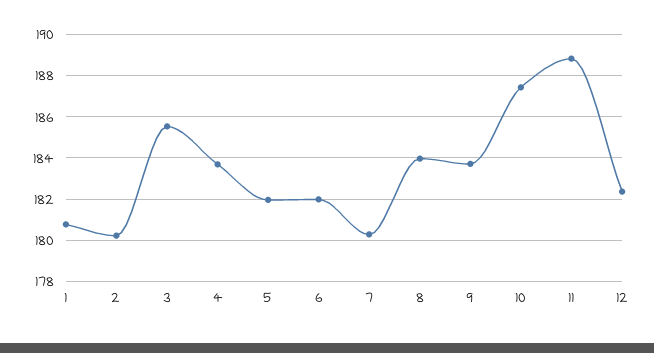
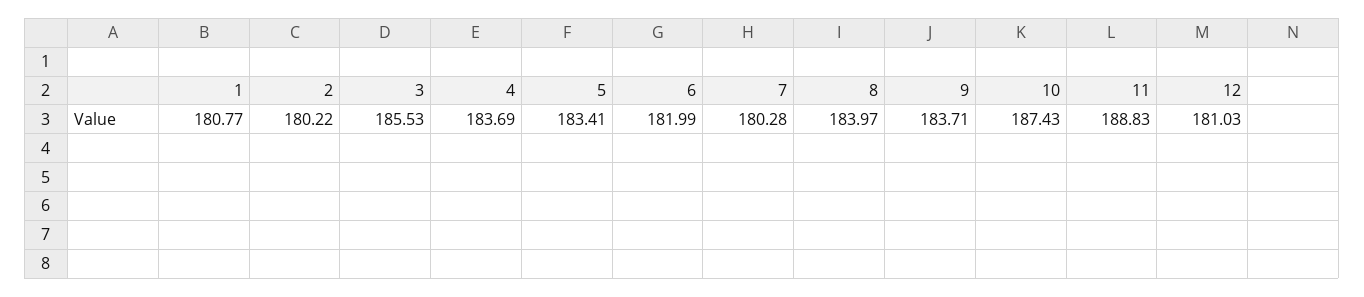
5: 182 -> 183.41
12: 182.5 -> 181.03

